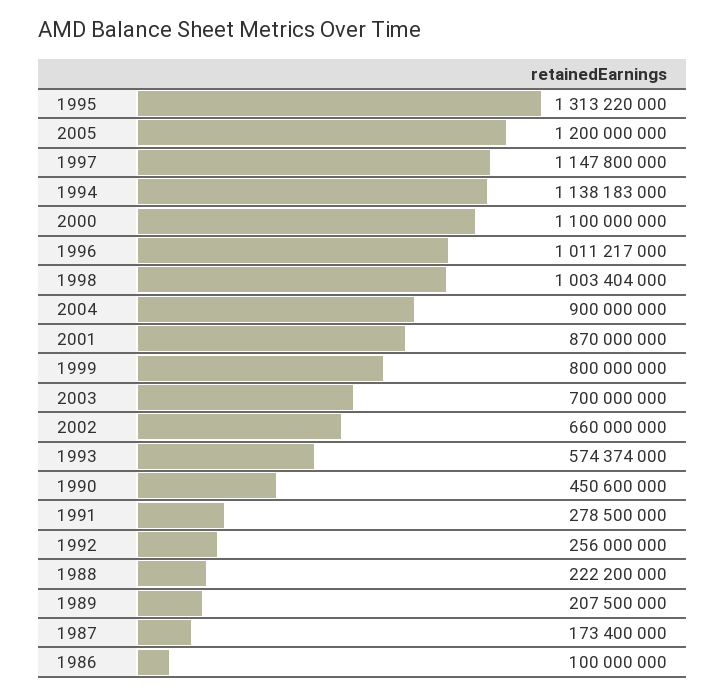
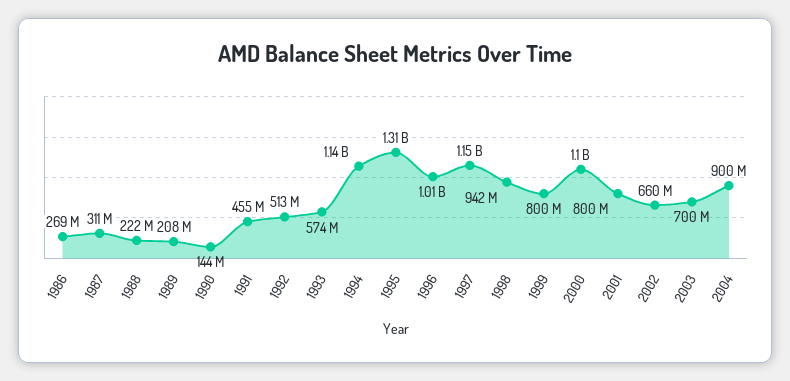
2005: 1200000000 -> none
1998: 1003404000 -> 942000000
2001: 870000000 -> 800000000
1990: 450600000 -> 144000000
1991: 278500000 -> 455000000
1992: 256000000 -> 513000000
1987: 173400000 -> 311000000
1986: 100000000 -> 269000000

